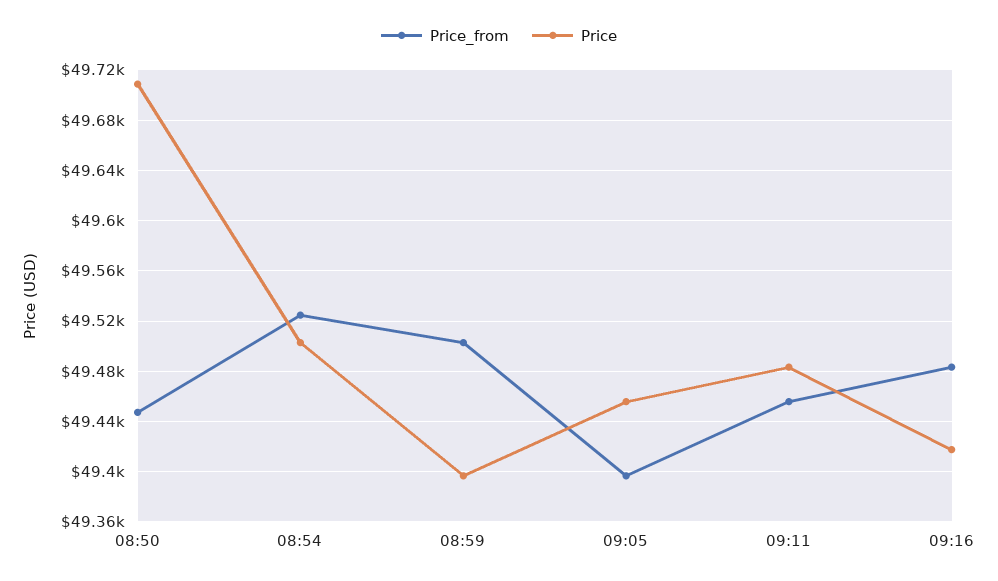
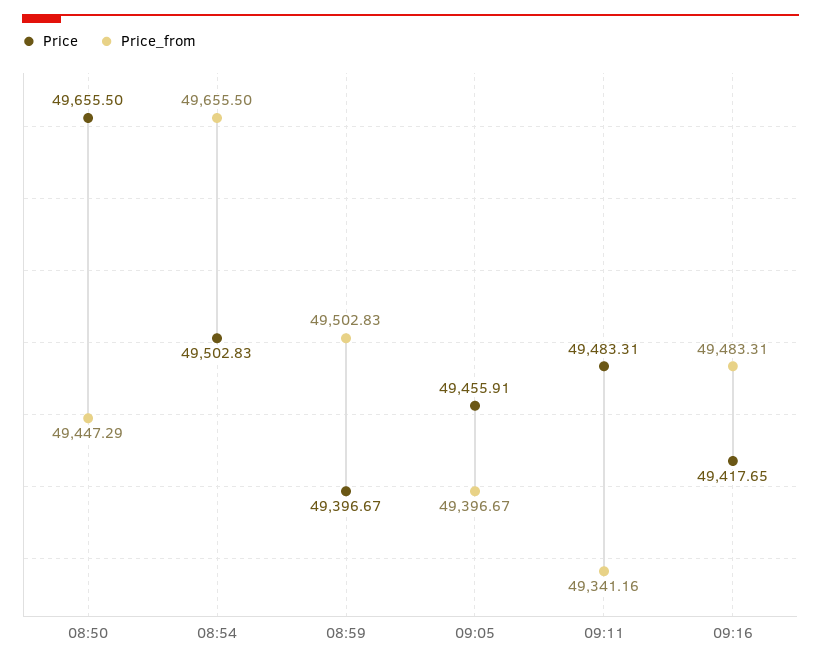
Price, 08:50: 49710 -> 49655.5
Price_from, 08:54: 49525 -> 49655.5
Price_from, 09:11: 49455 -> 49341.16

